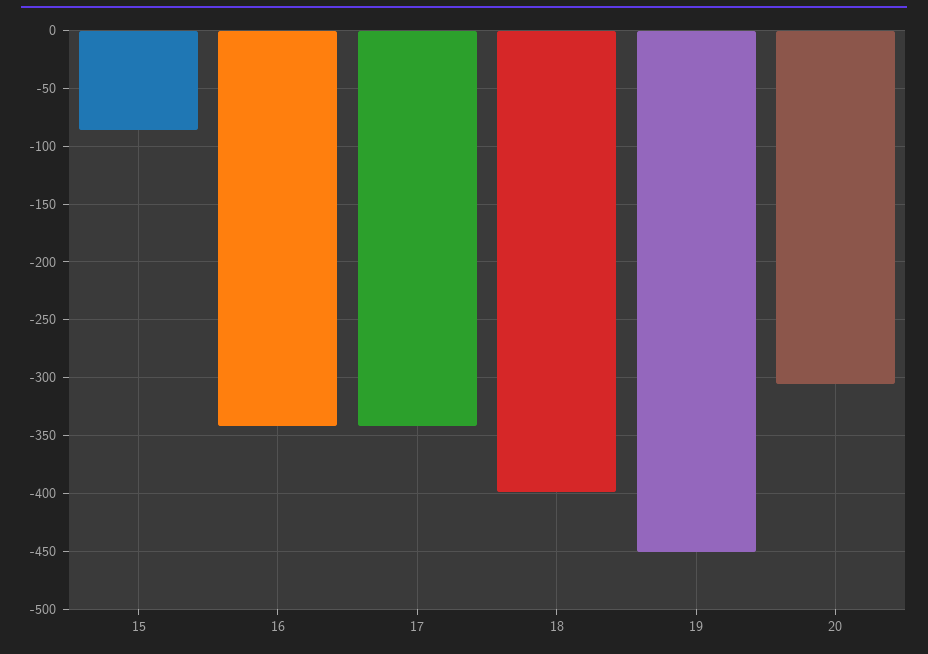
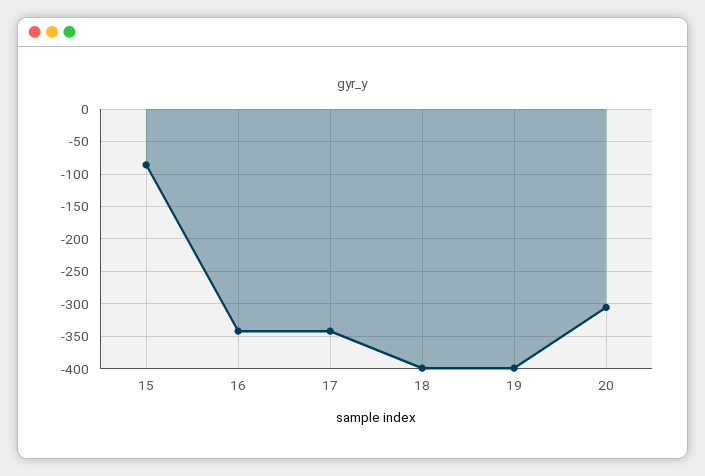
19: -450 -> -400

